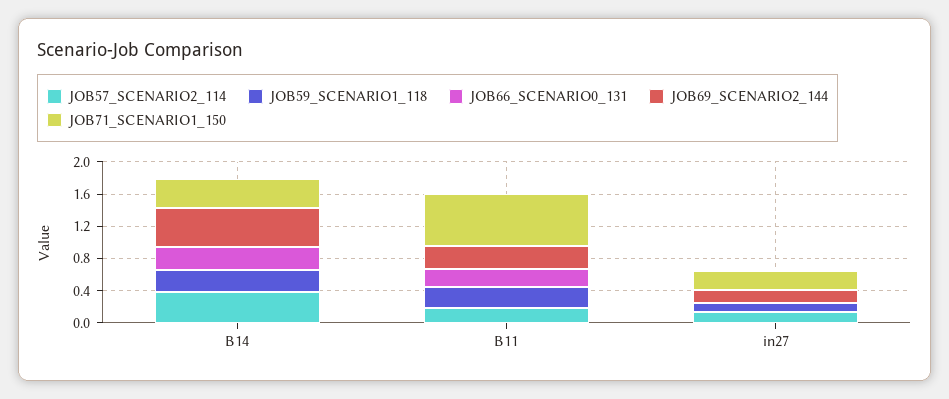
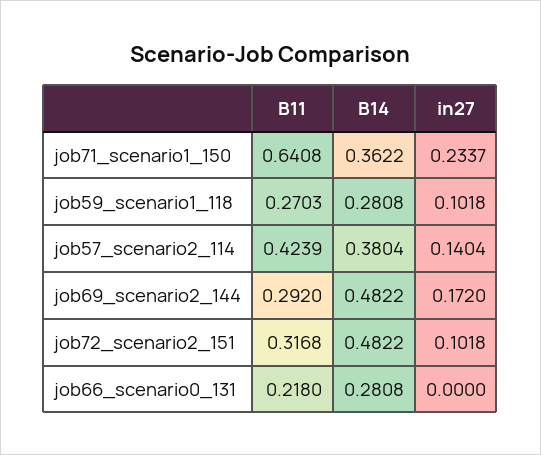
JOB57_SCENARIO2_114, B11: 0.2 -> 0.4239
job72_scenario2_151, B11: none -> 0.3168
job72_scenario2_151, B14: none -> 0.4822
job72_scenario2_151, in27: none -> 0.1018

